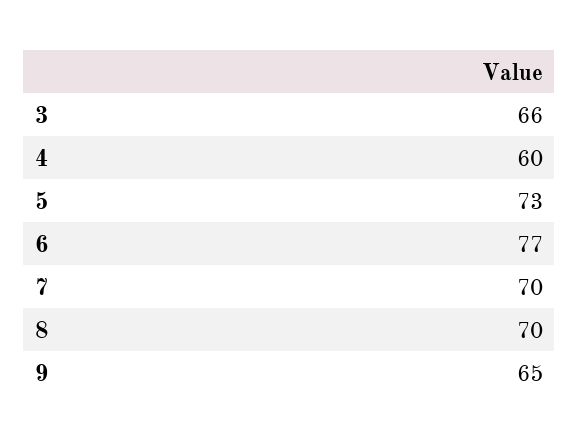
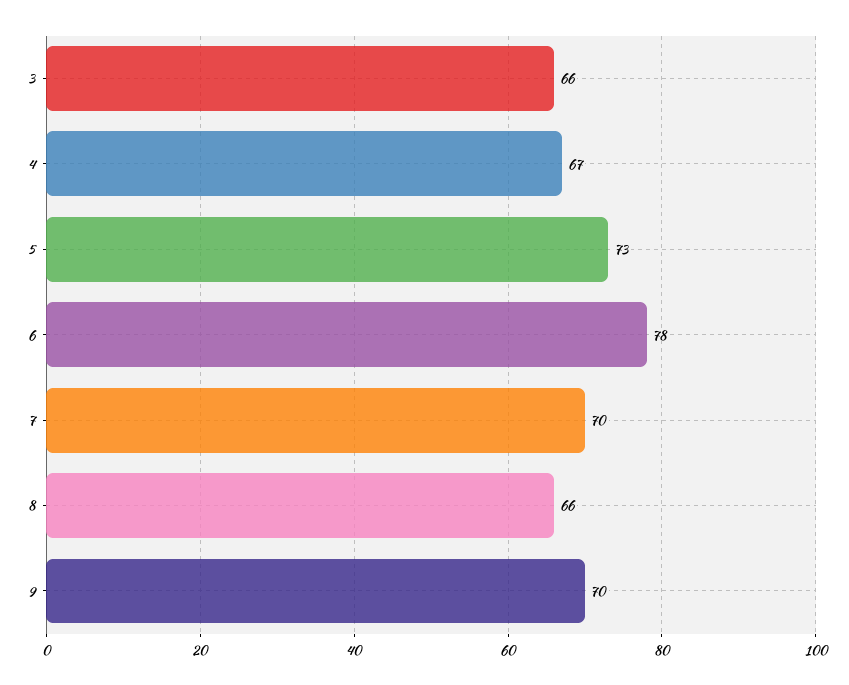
4: 60 -> 67
6: 77 -> 78
8: 70 -> 66
9: 65 -> 70

